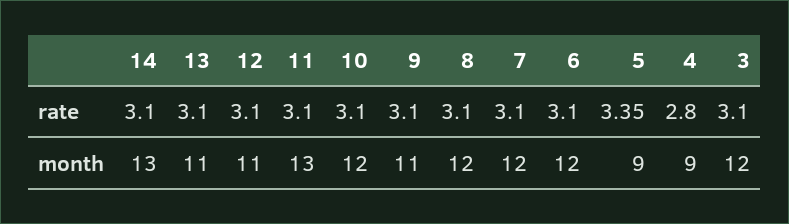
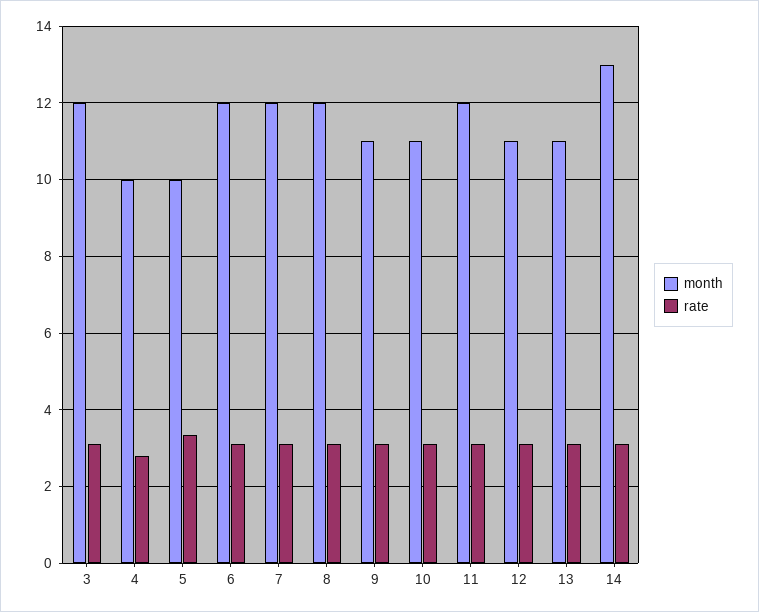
month, 11: 13 -> 12
month, 10: 12 -> 11
month, 5: 9 -> 10
month, 4: 9 -> 10

